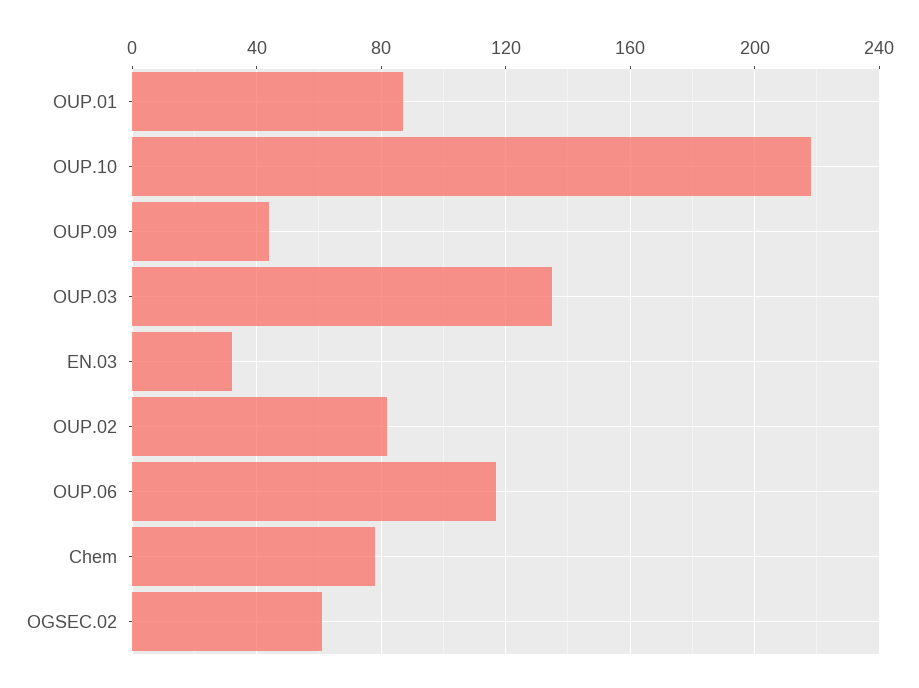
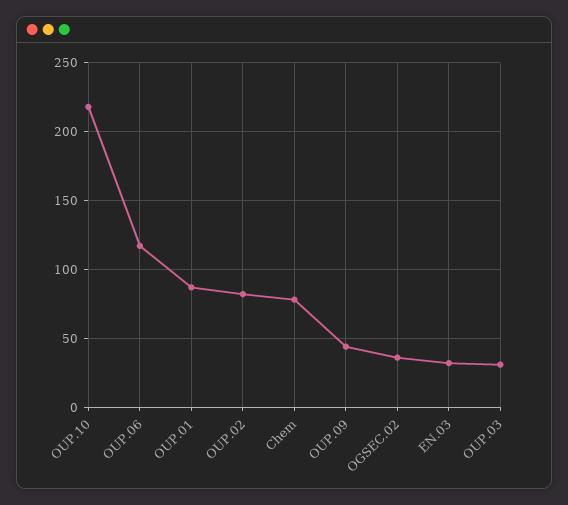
OUP.03: 135 -> 30
OGSEC.02: 60 -> 35

